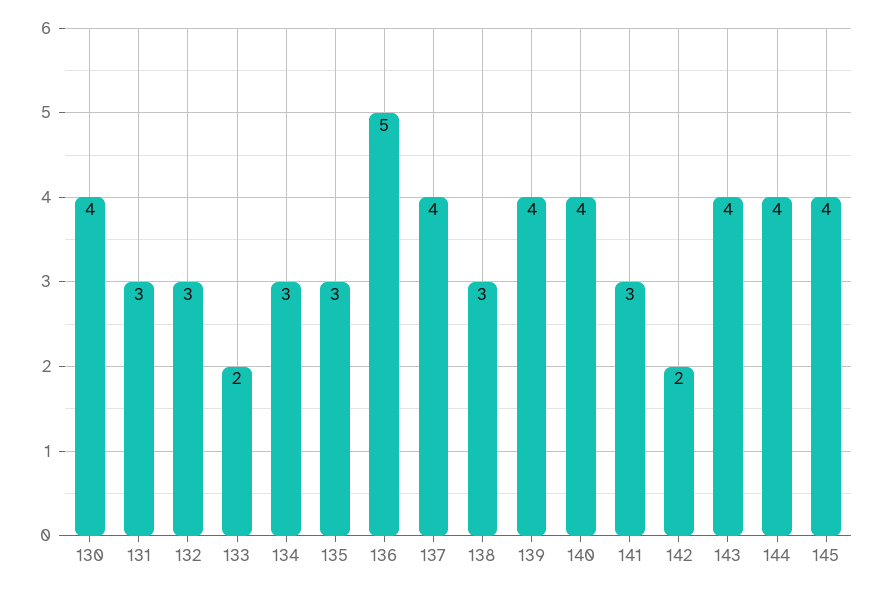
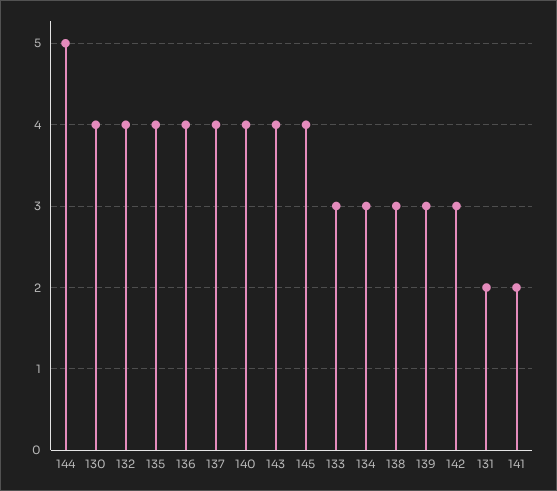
131: 3 -> 2
132: 3 -> 4
133: 2 -> 3
135: 3 -> 4
136: 5 -> 4
139: 4 -> 3
141: 3 -> 2
142: 2 -> 3
144: 4 -> 5

